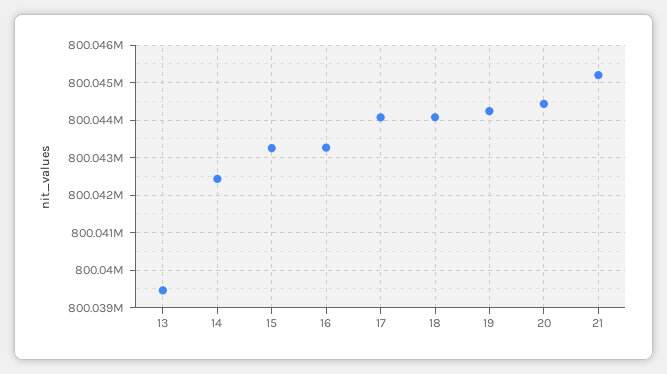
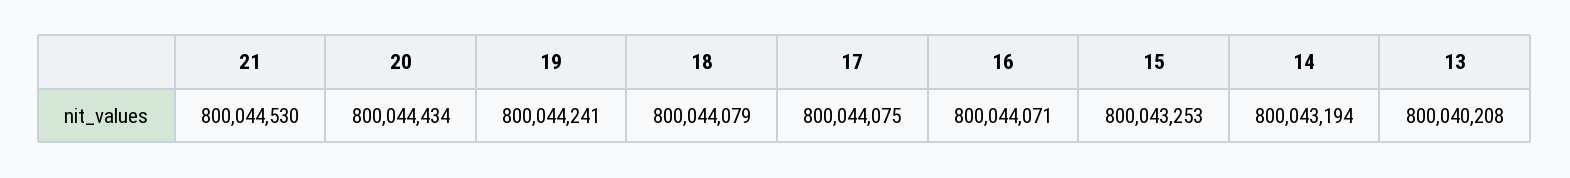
13: 800039400 -> 800040208
14: 800042400 -> 800043194
16: 800043200 -> 800044071
21: 800045200 -> 800044530

